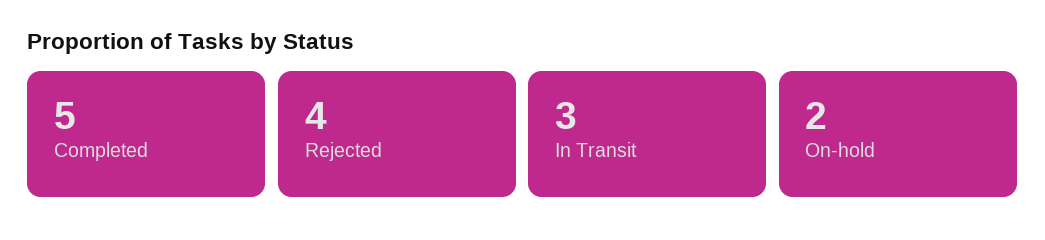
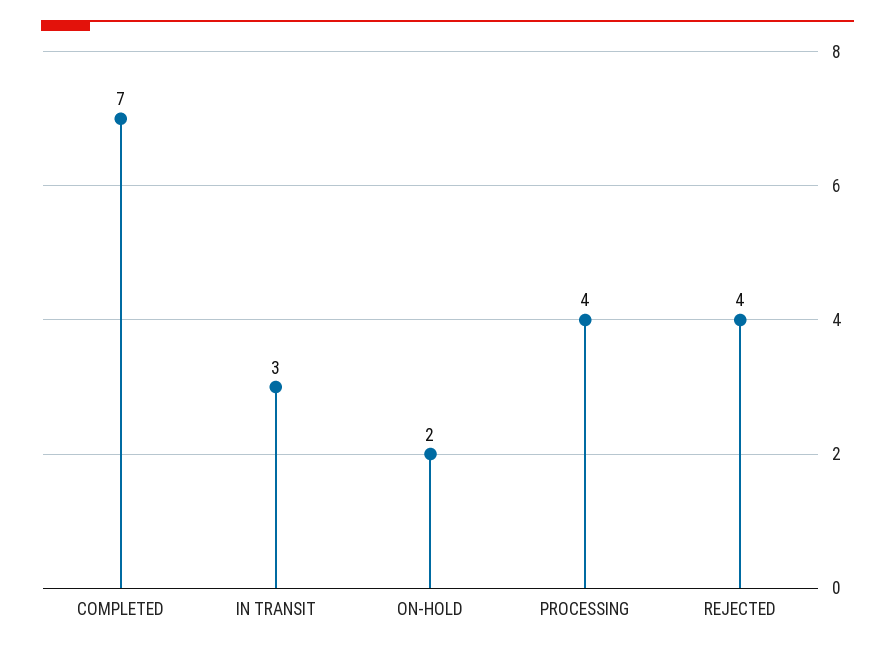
Completed: 5 -> 7
PROCESSING: none -> 4

